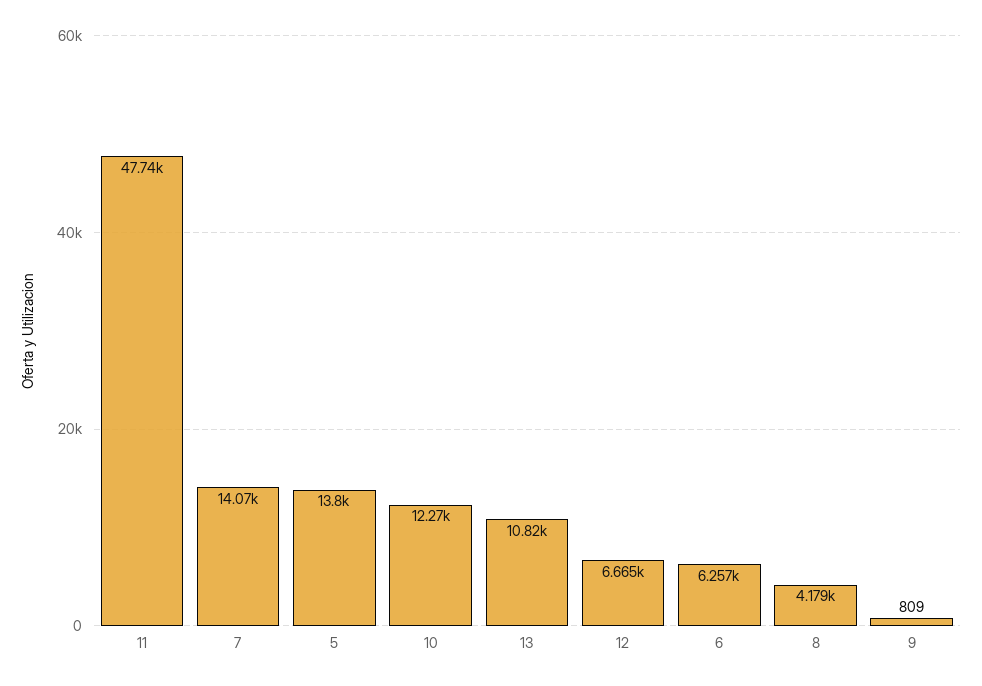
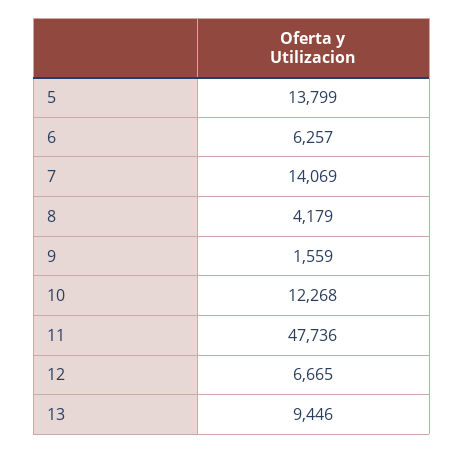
13: 10820 -> 9446
9: 809 -> 1559

